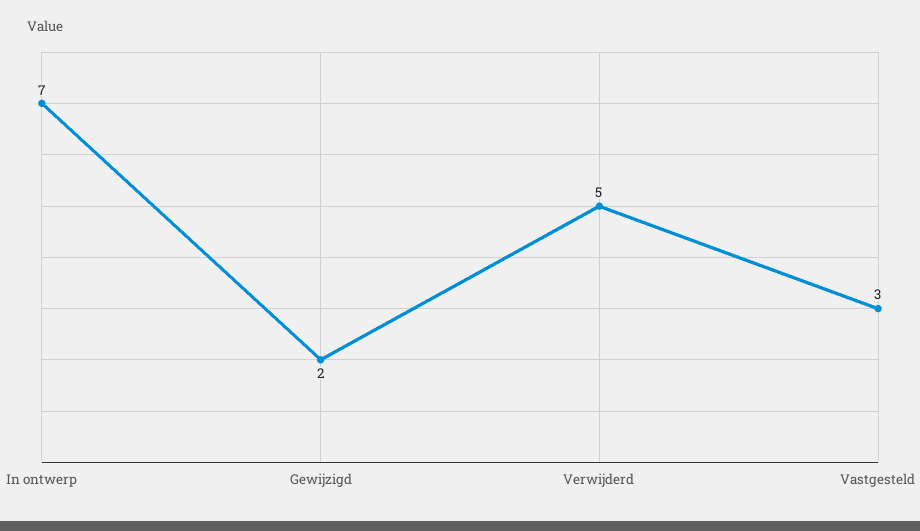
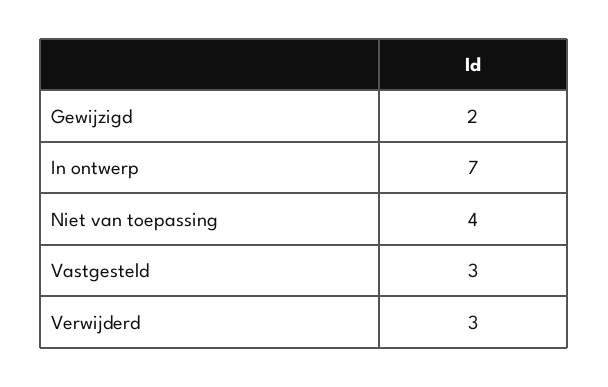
Verwijderd: 5 -> 3
Niet van toepassing: none -> 4

